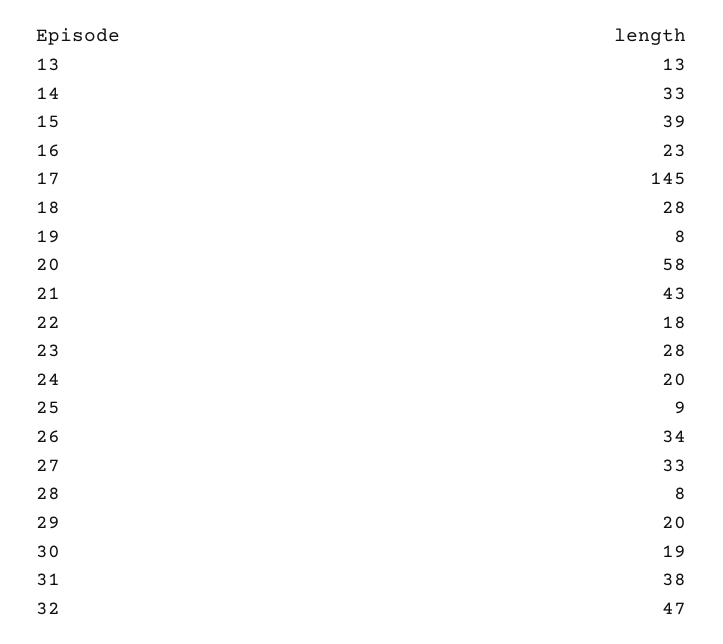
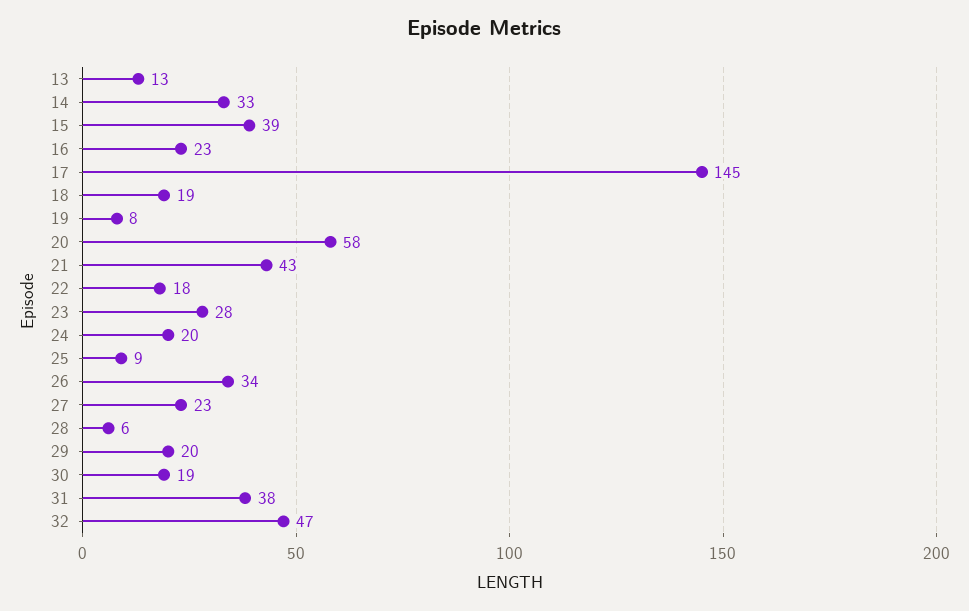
18: 28 -> 19
27: 33 -> 23
28: 8 -> 6

